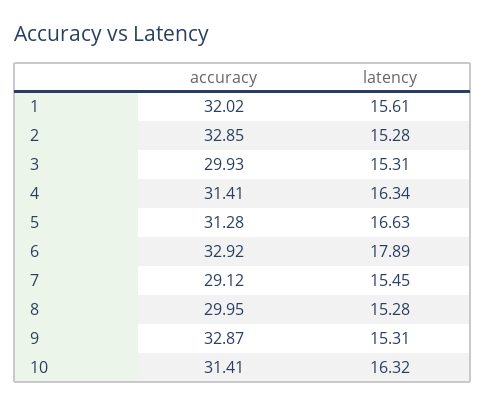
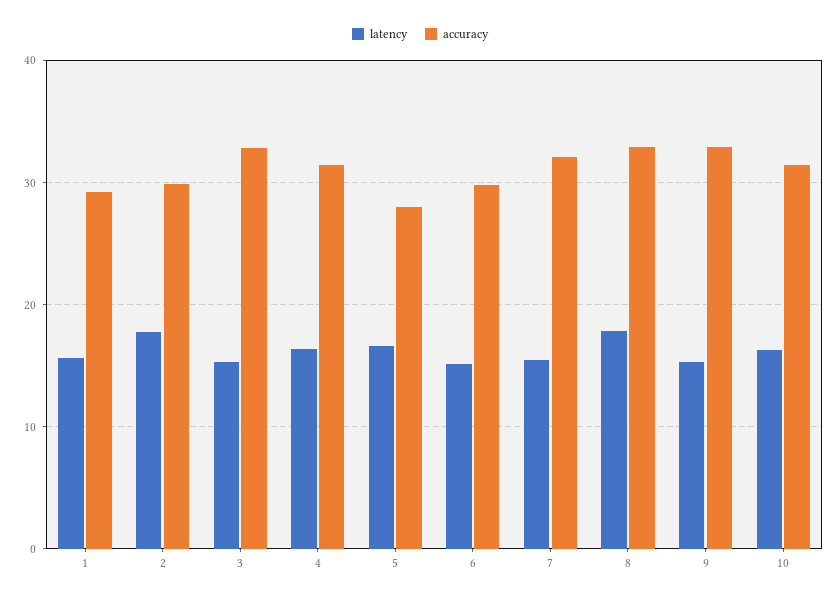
accuracy, 1: 32.02 -> 29
accuracy, 2: 32.85 -> 30
latency, 2: 15.28 -> 18
accuracy, 3: 29.93 -> 33
accuracy, 5: 31.28 -> 28
accuracy, 6: 32.92 -> 30
latency, 6: 17.89 -> 15
accuracy, 7: 29.12 -> 32
accuracy, 8: 29.95 -> 33
latency, 8: 15.28 -> 18

